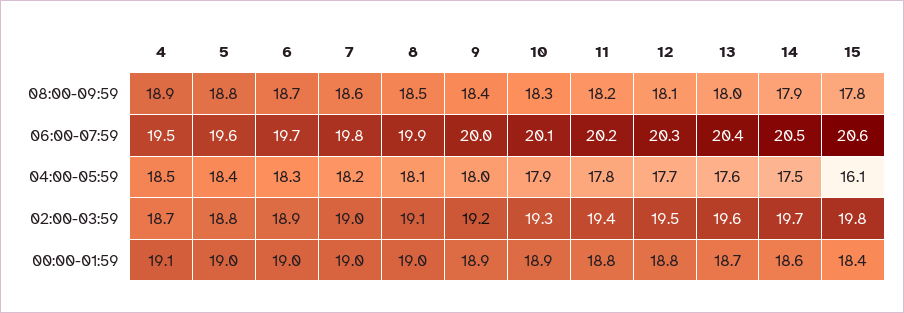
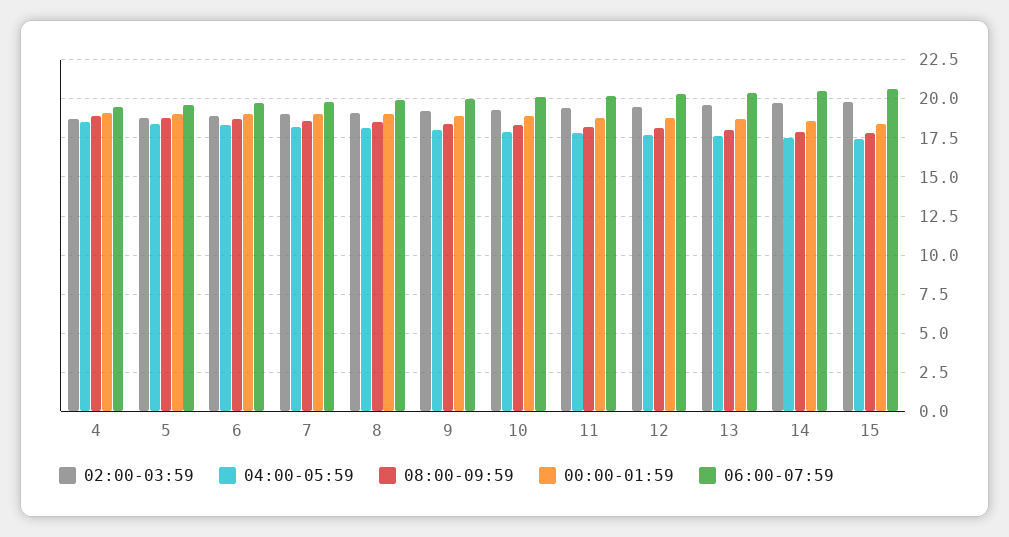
04:00-05:59, 15: 16.1 -> 17.5

